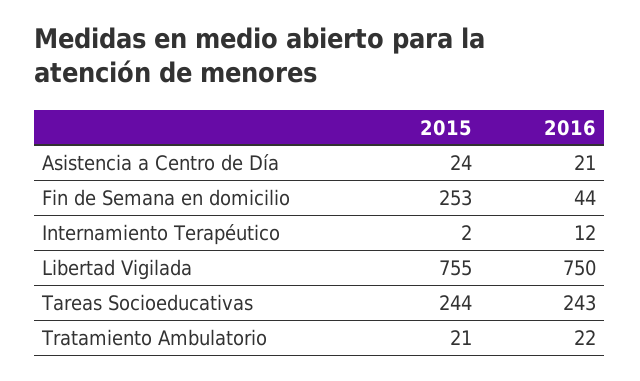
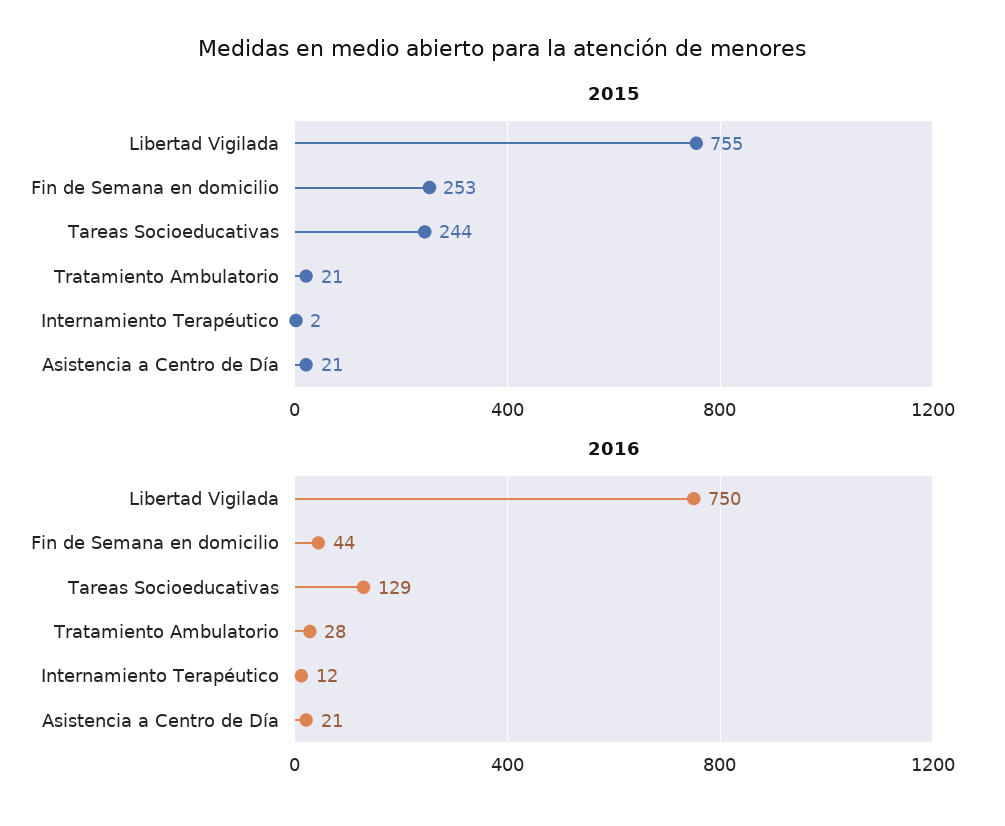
2015, Asistencia a Centro de Día: 24 -> 21
2016, Tareas Socioeducativas: 243 -> 129
2016, Tratamiento Ambulatorio: 22 -> 28

